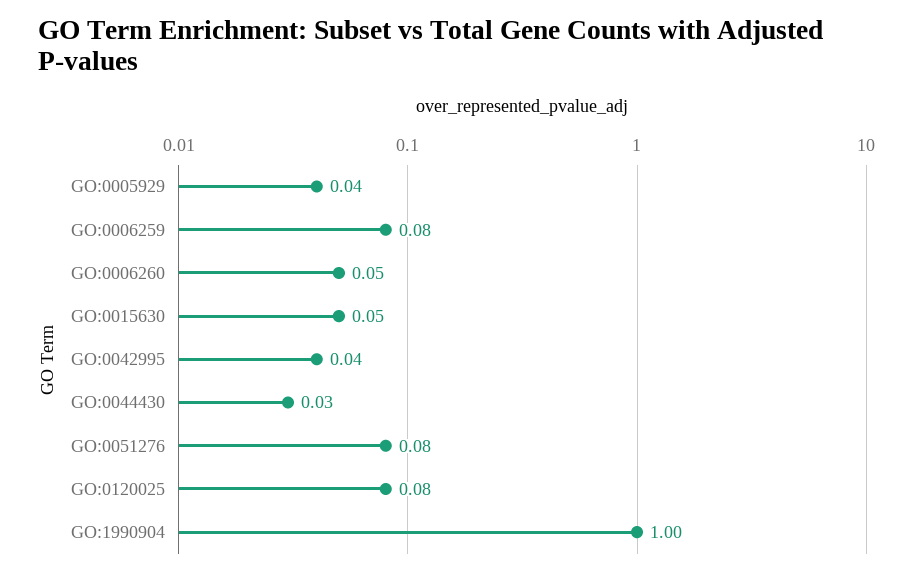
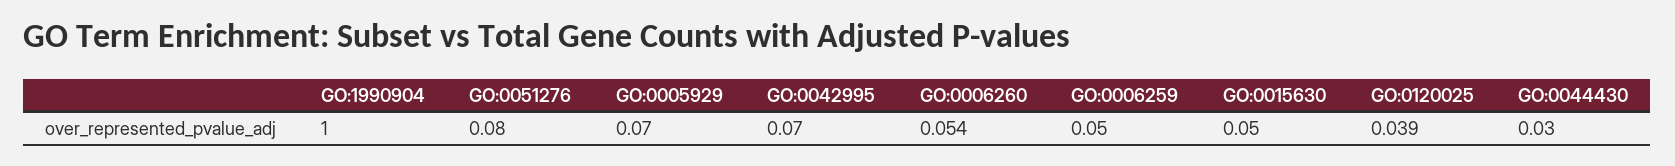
GO:0005929: 0.04 -> 0.07
GO:0006259: 0.08 -> 0.05
GO:0042995: 0.04 -> 0.07
GO:0120025: 0.08 -> 0.039

